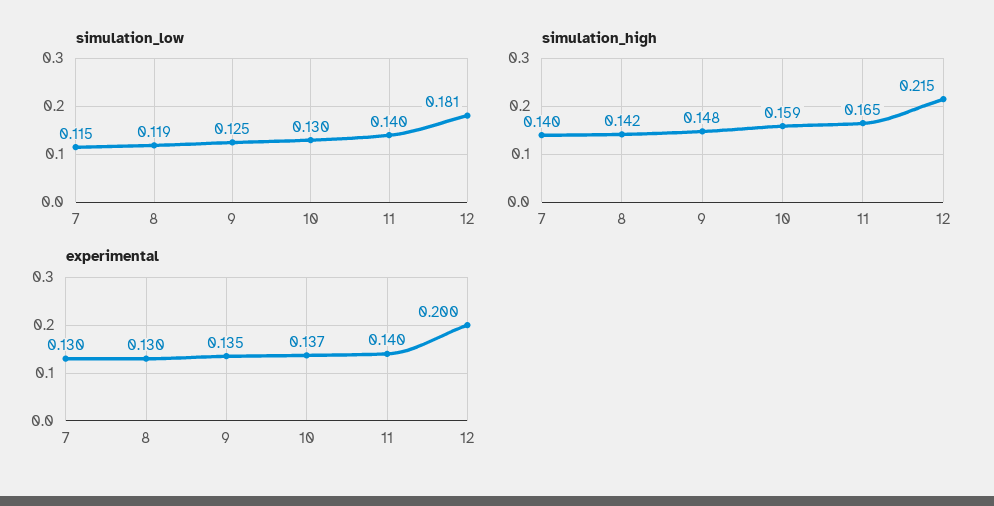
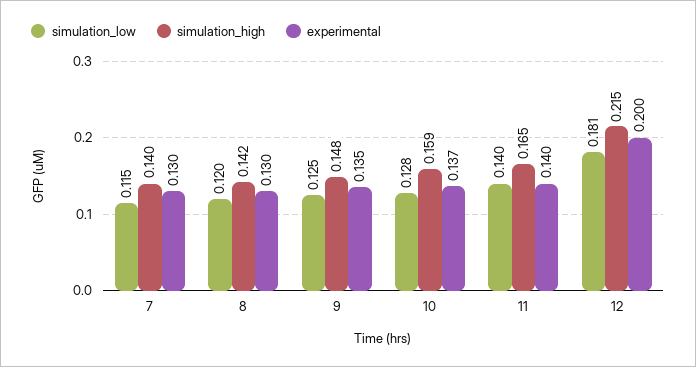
simulation_low, 8: 0.119 -> 0.12
simulation_low, 10: 0.13 -> 0.128

